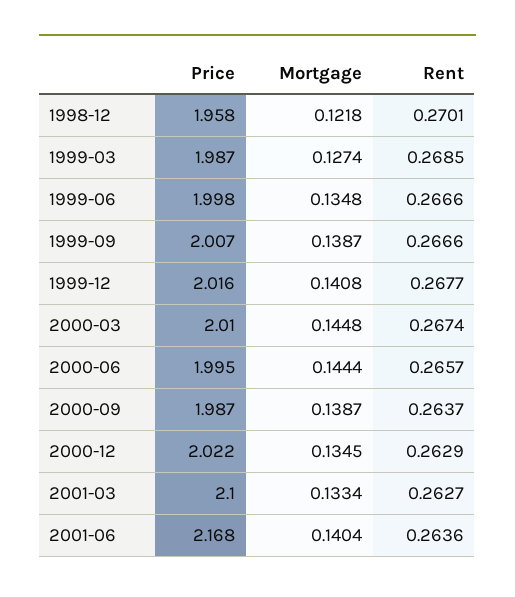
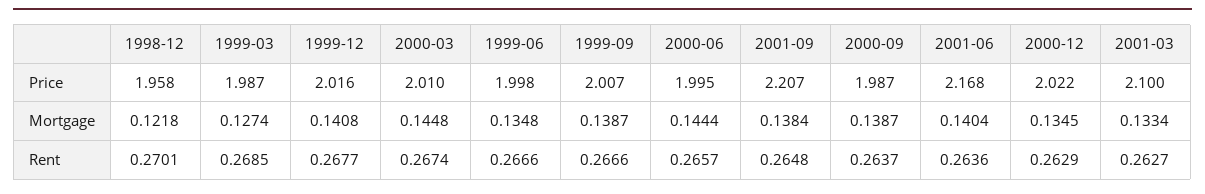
Price, 2001-09: none -> 2.207
Mortgage, 2001-09: none -> 0.1384
Rent, 2001-09: none -> 0.2648

